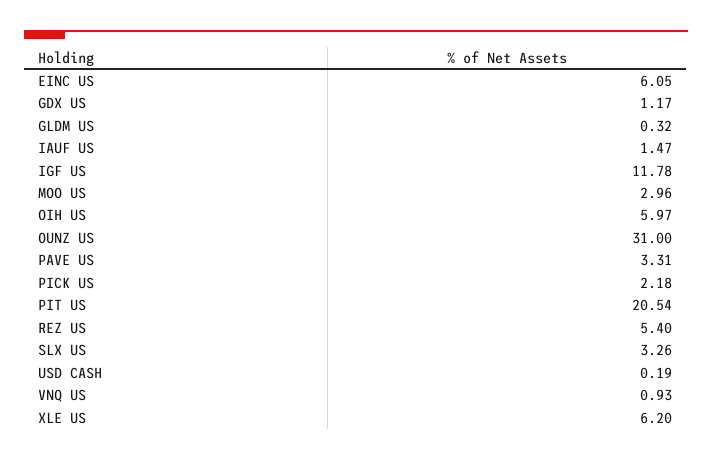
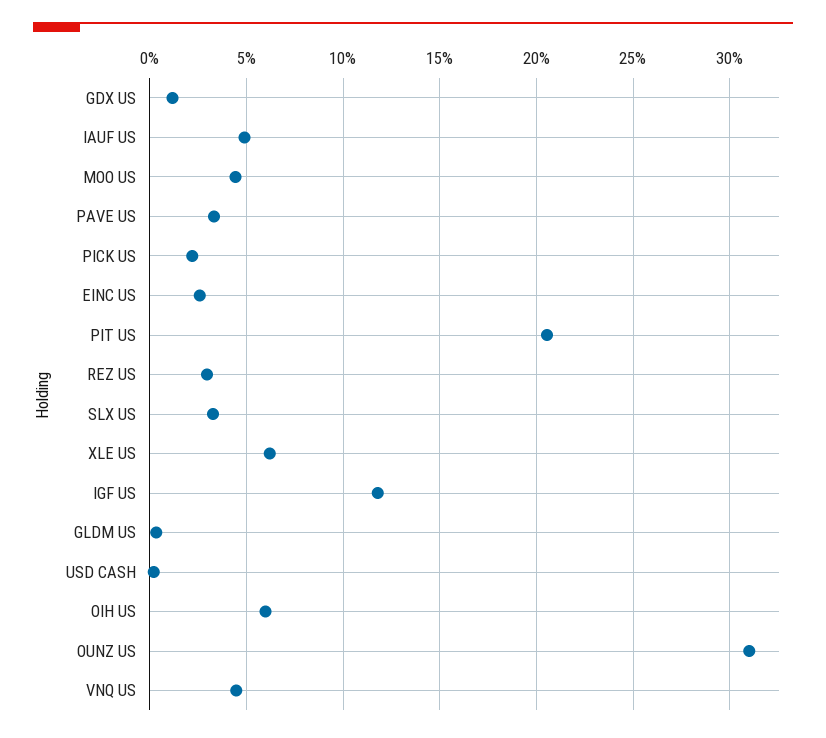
EINC US: 6.05 -> 2.5
IAUF US: 1.47 -> 5
MOO US: 2.96 -> 4.5
REZ US: 5.4 -> 3
VNQ US: 0.93 -> 4.5

